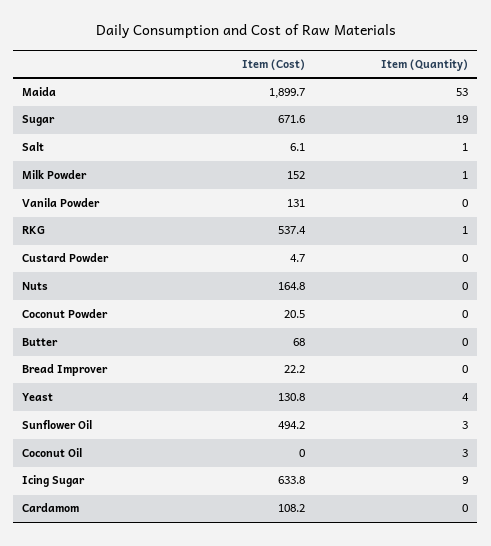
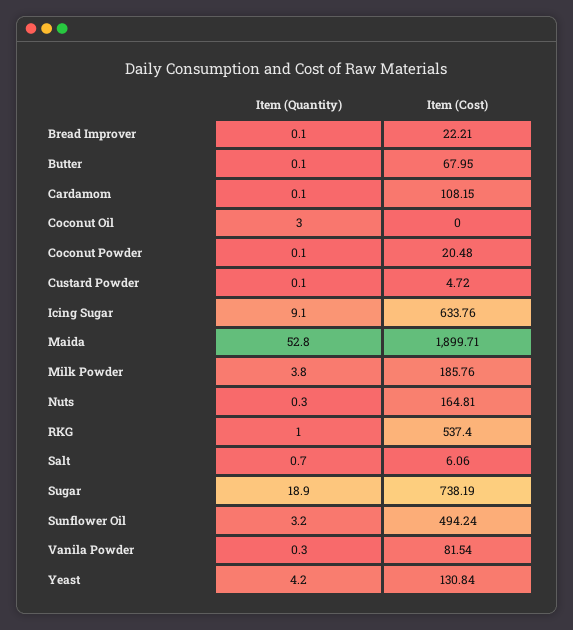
Item (Cost), Sugar: 671.6 -> 738.19
Item (Cost), Milk Powder: 152 -> 185.76
Item (Quantity), Milk Powder: 1 -> 3.8
Item (Cost), Vanila Powder: 131 -> 81.54

